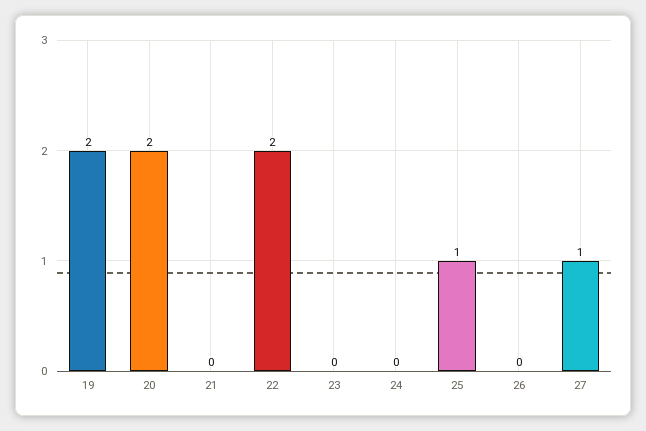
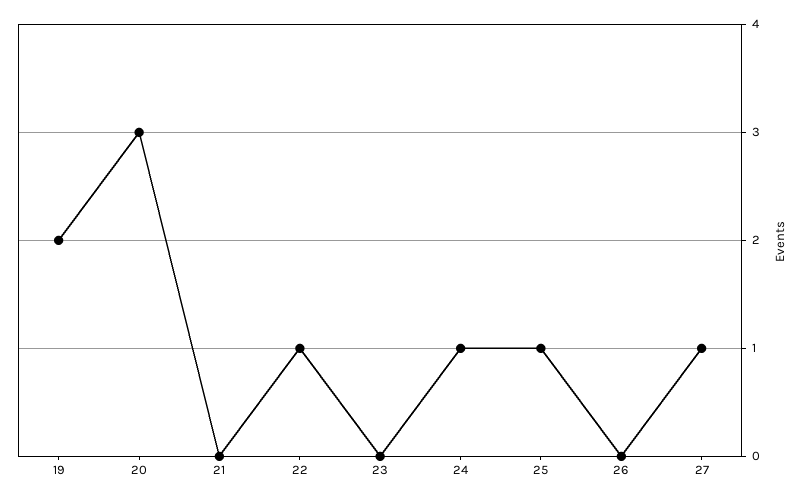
20: 2 -> 3
22: 2 -> 1
24: 0 -> 1

